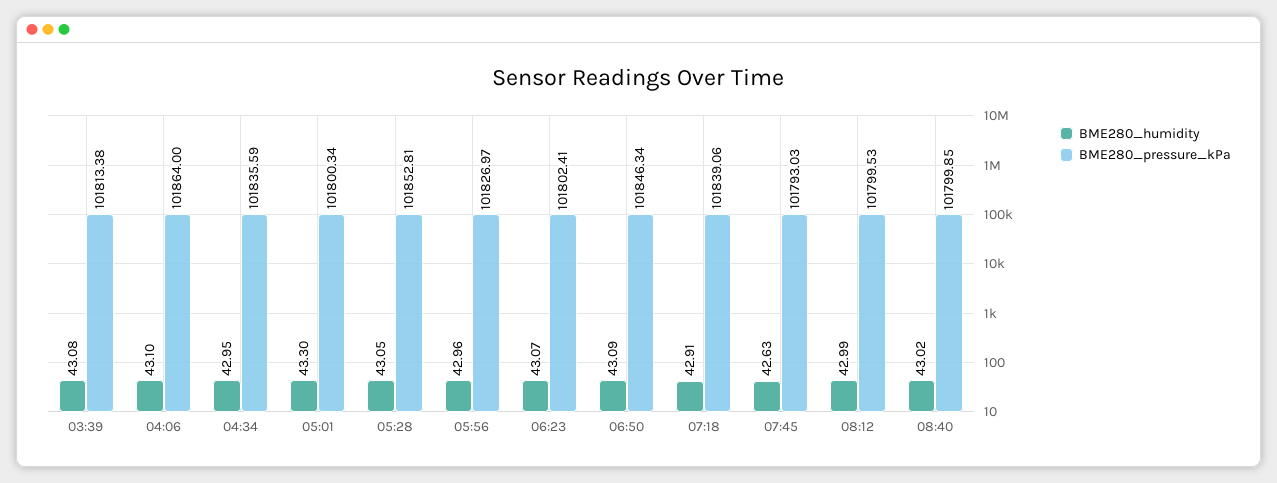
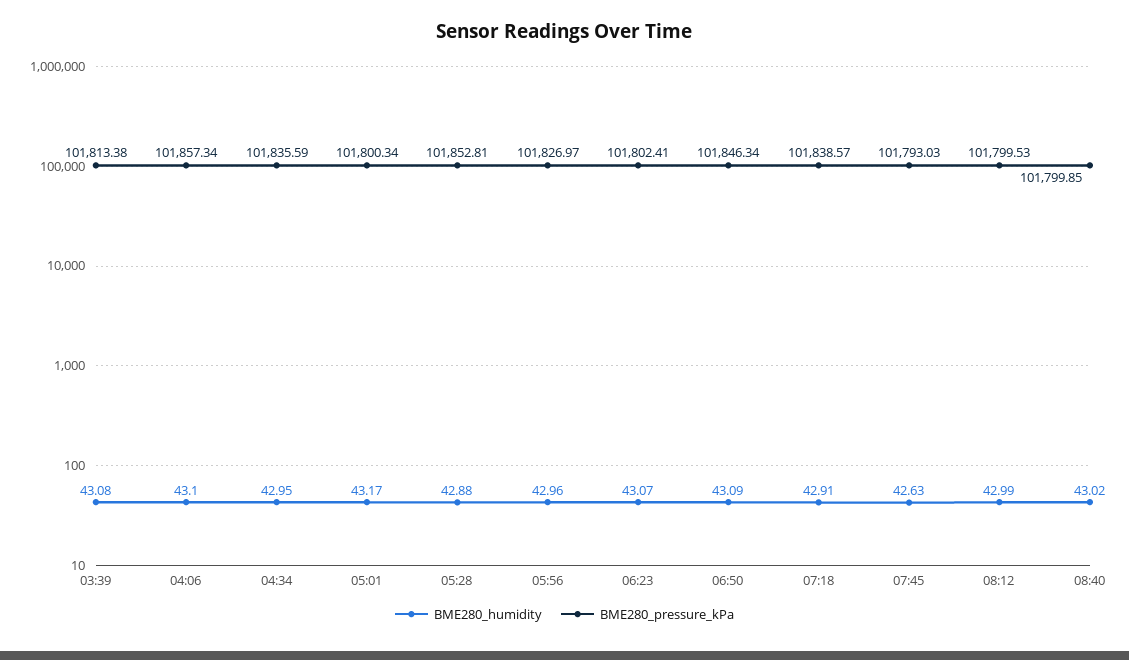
BME280_pressure_kPa, 04:06: 101864 -> 101857.34
BME280_humidity, 05:01: 43.3 -> 43.17
BME280_humidity, 05:28: 43.05 -> 42.88
BME280_pressure_kPa, 07:18: 101839.06 -> 101838.57

